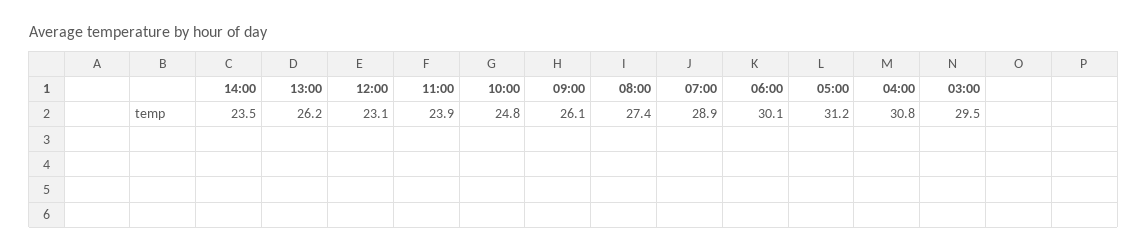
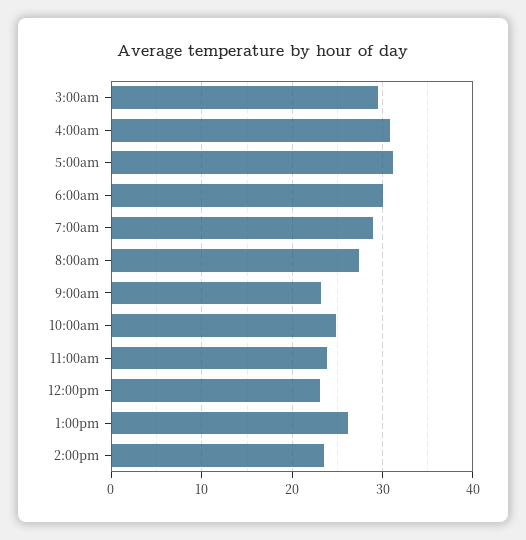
09:00: 26.1 -> 23

